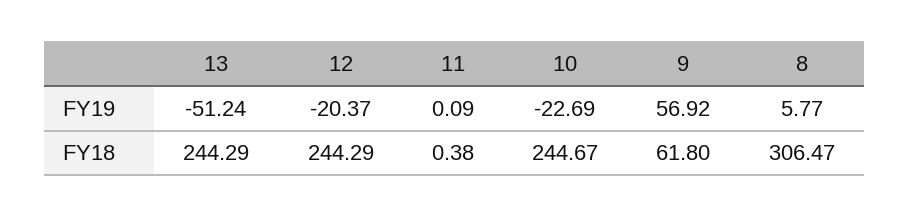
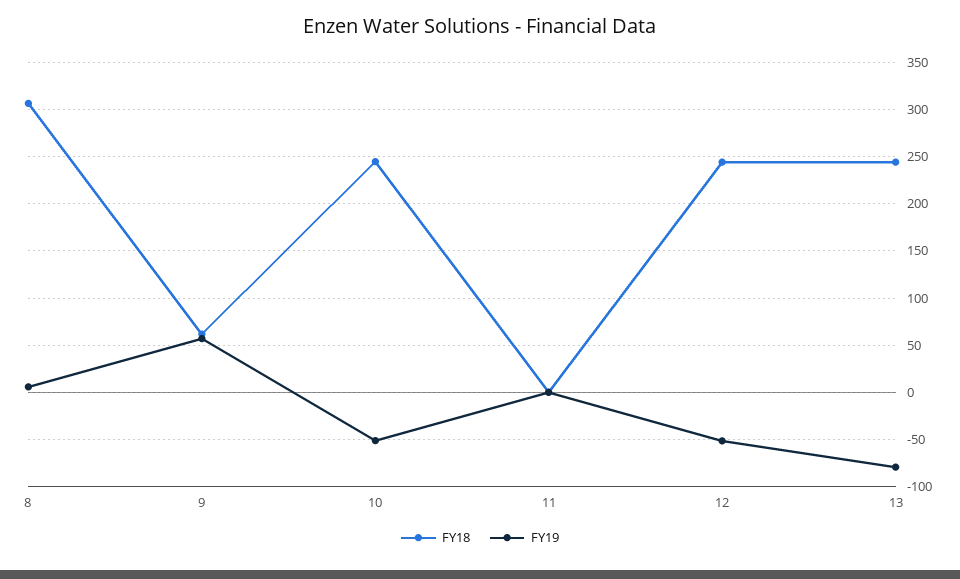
FY19, 13: -51.24 -> -80
FY19, 12: -20.37 -> -50
FY19, 10: -22.69 -> -50

